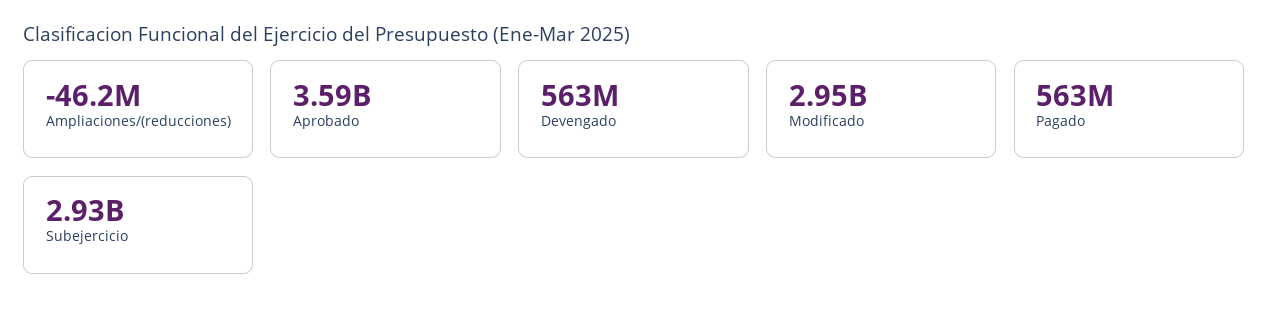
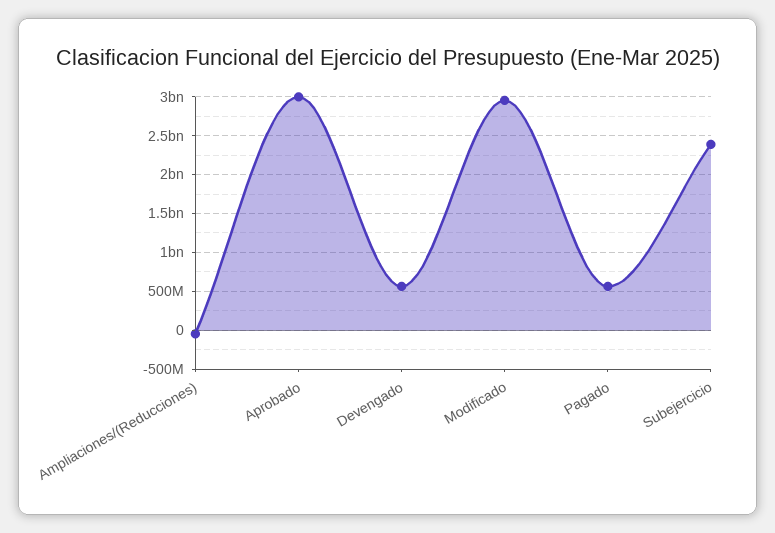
Aprobado: 3590000000 -> 3000000000
Subejercicio: 2930000000 -> 2400000000

